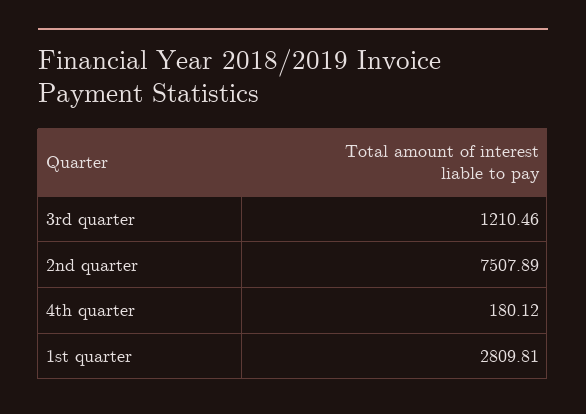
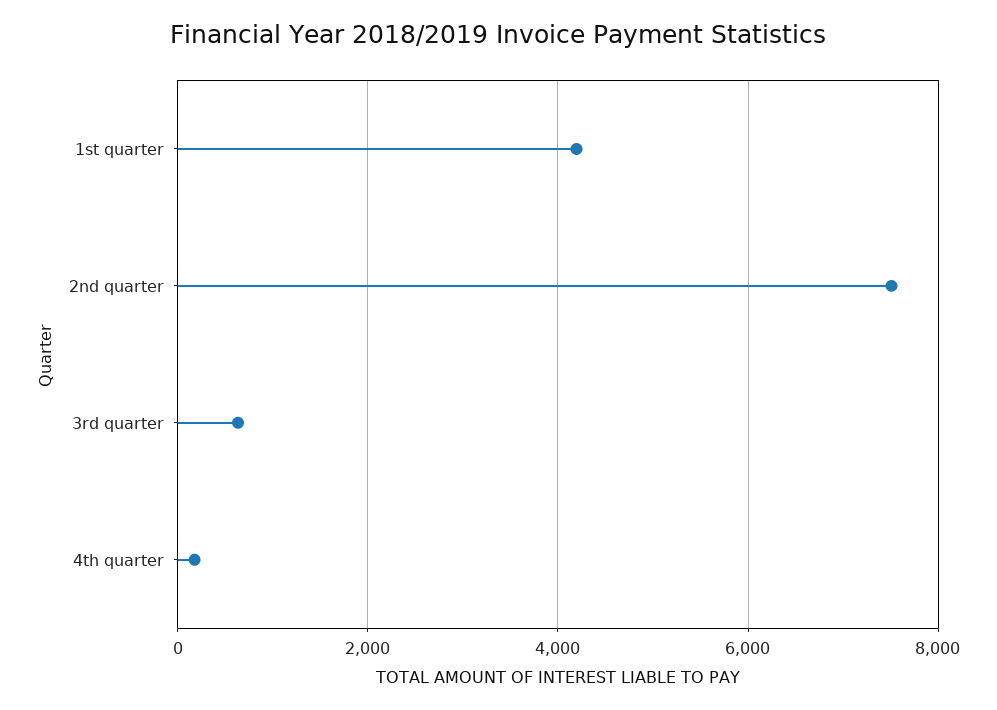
3rd quarter: 1210.46 -> 600
1st quarter: 2809.81 -> 4200

